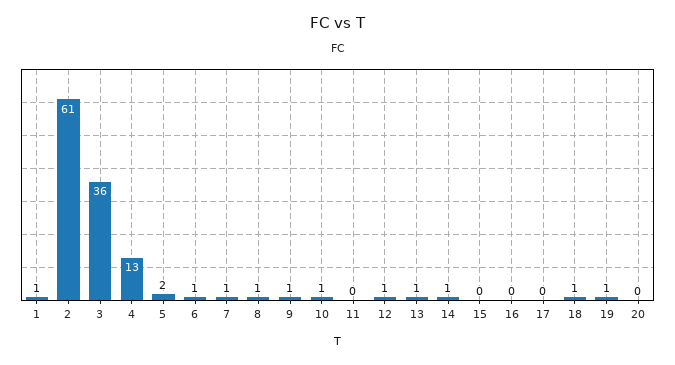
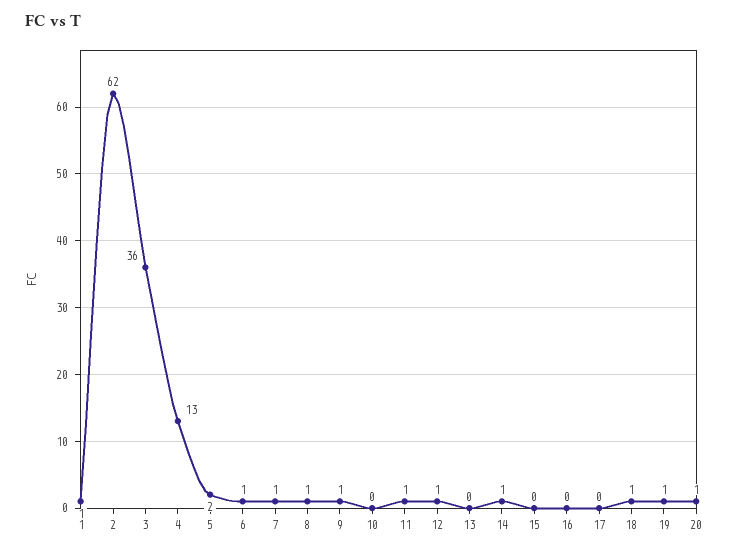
2: 61 -> 62
10: 1 -> 0
11: 0 -> 1
13: 1 -> 0
20: 0 -> 1

